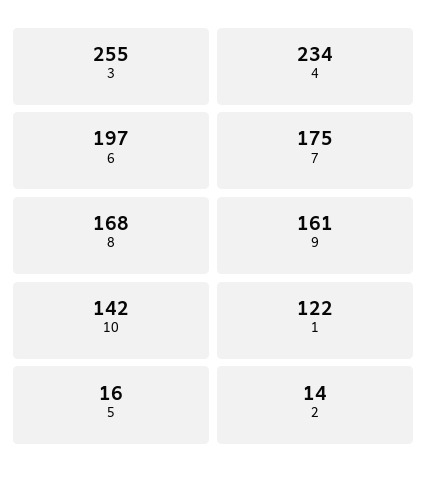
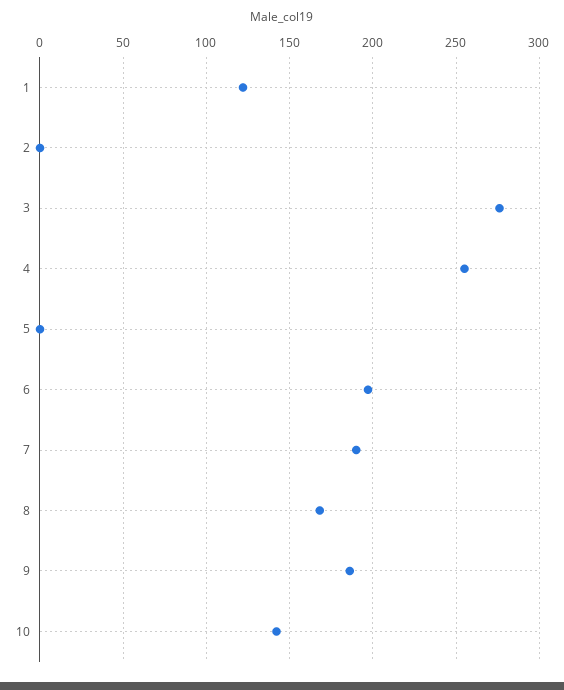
3: 255 -> 275
4: 234 -> 255
7: 175 -> 190
9: 161 -> 185
5: 16 -> 0
2: 14 -> 0

